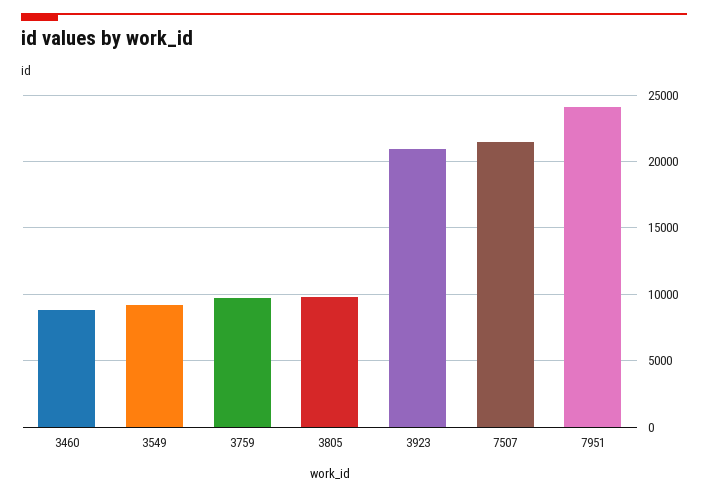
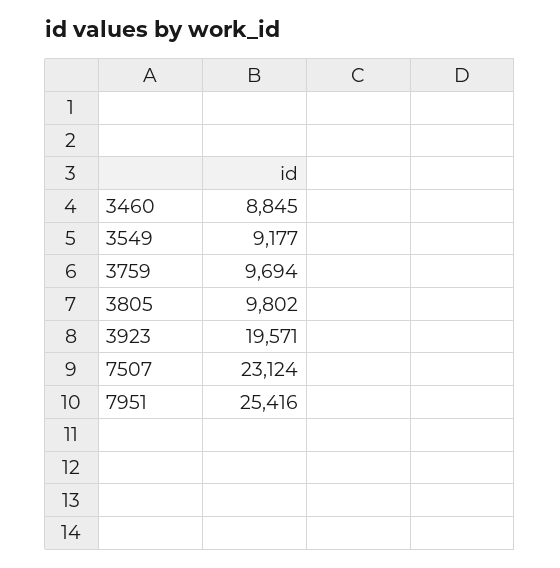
3923: 21000 -> 19571
7507: 21500 -> 23124
7951: 24000 -> 25416

